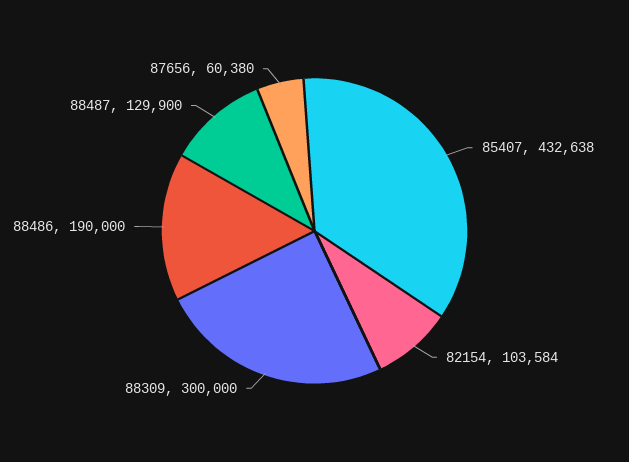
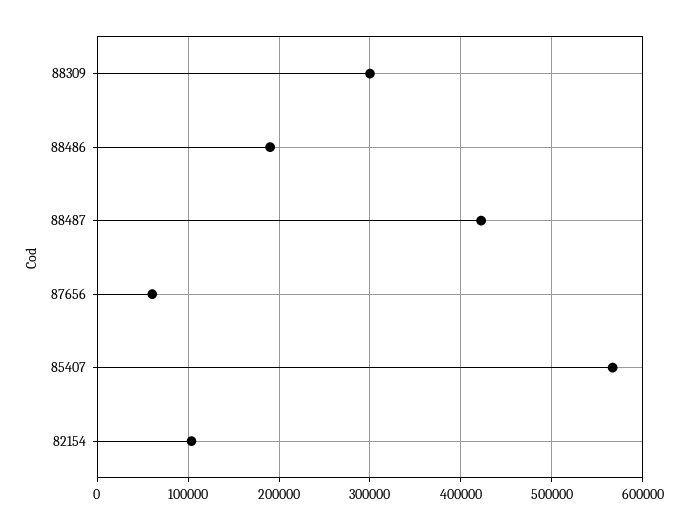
85407: 432638 -> 570000
88487: 129900 -> 420000

